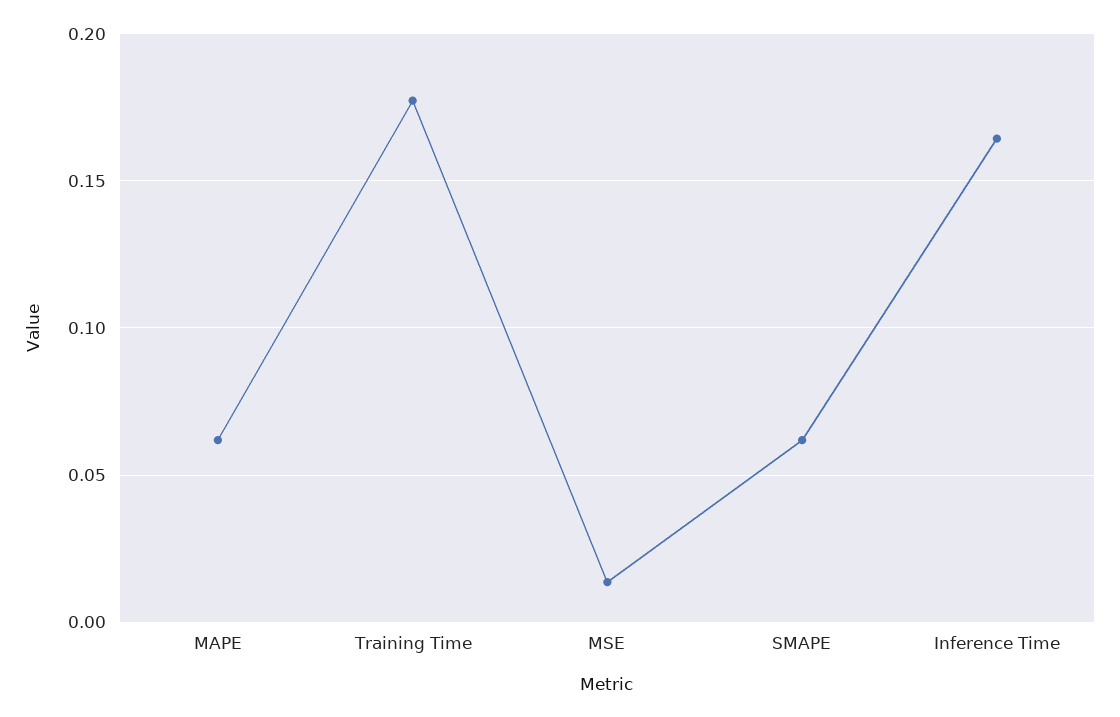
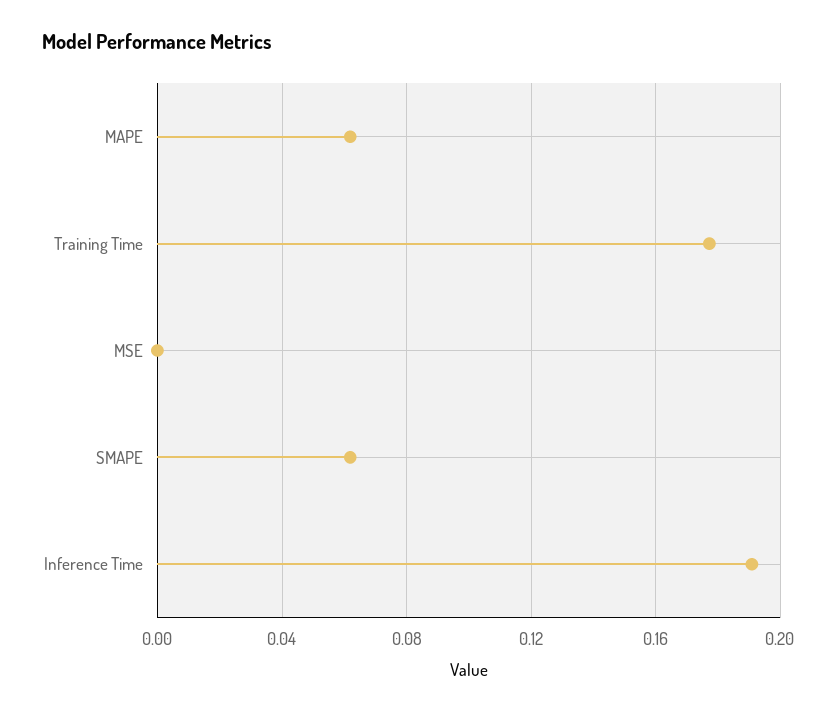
MSE: 0.015 -> 0
Inference Time: 0.165 -> 0.19

